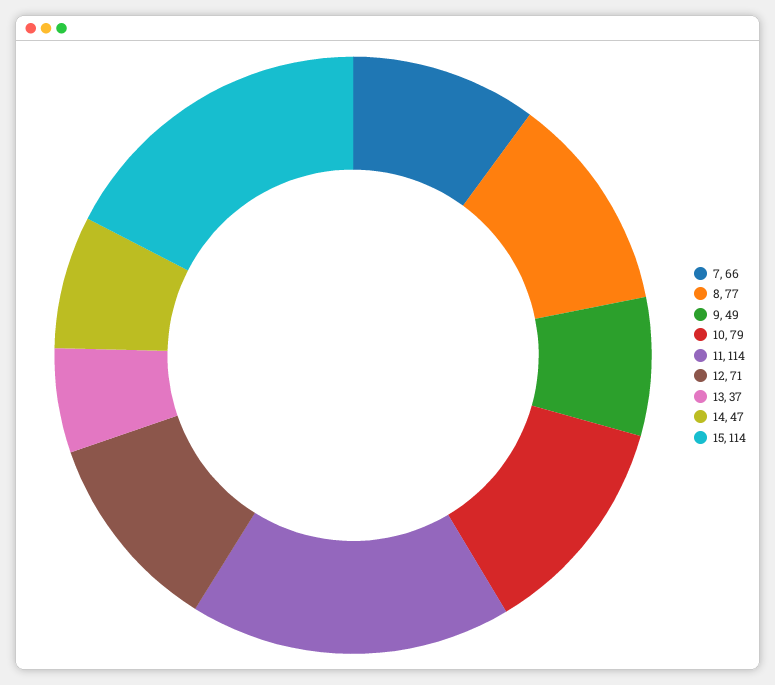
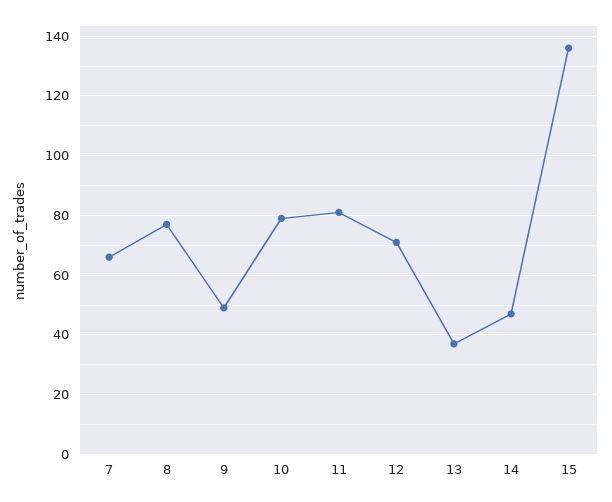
11: 114 -> 80
15: 114 -> 135

